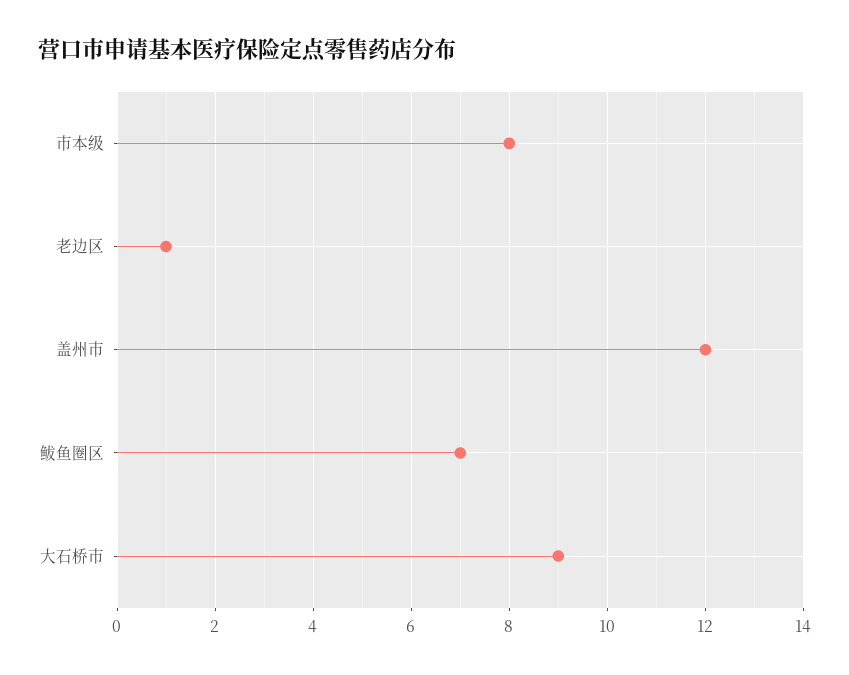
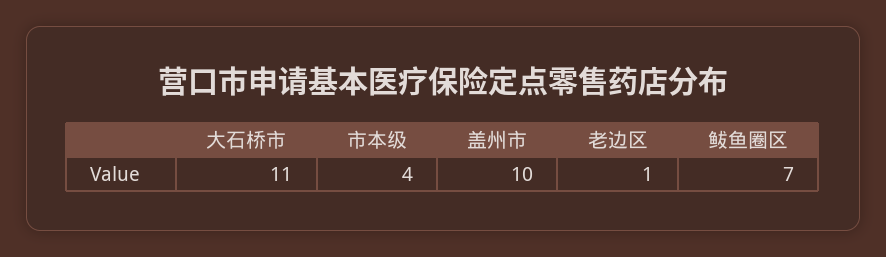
市本级: 8 -> 4
盖州市: 12 -> 10
大石桥市: 9 -> 11

